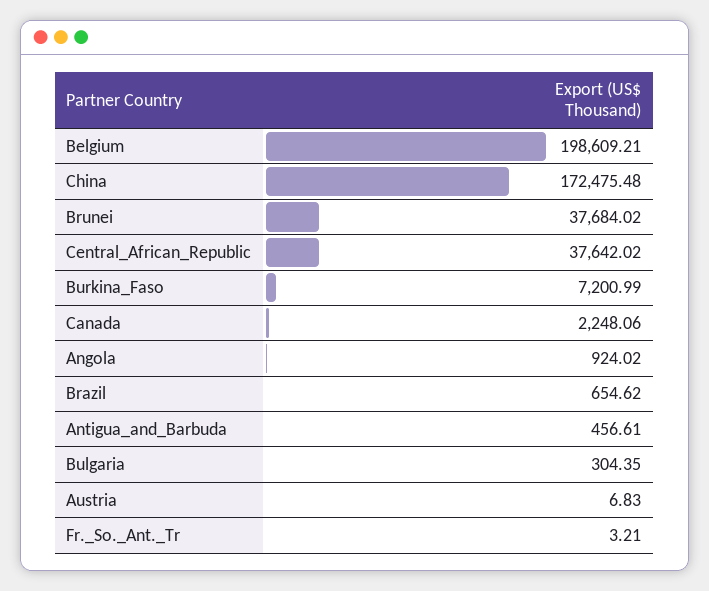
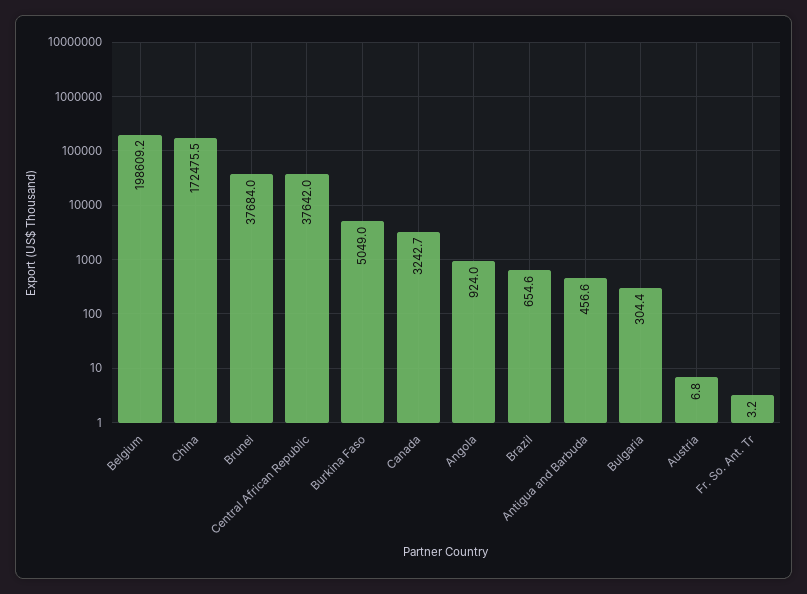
Burkina_Faso: 7200.99 -> 5049
Canada: 2248.06 -> 3242.7

